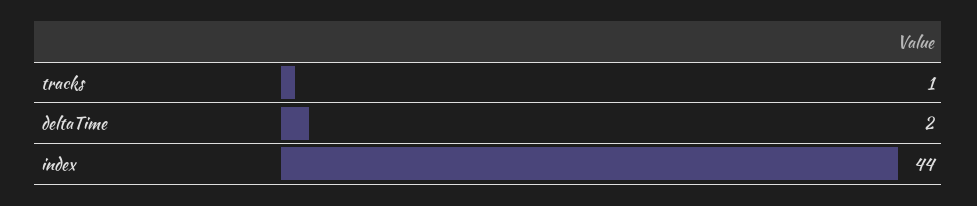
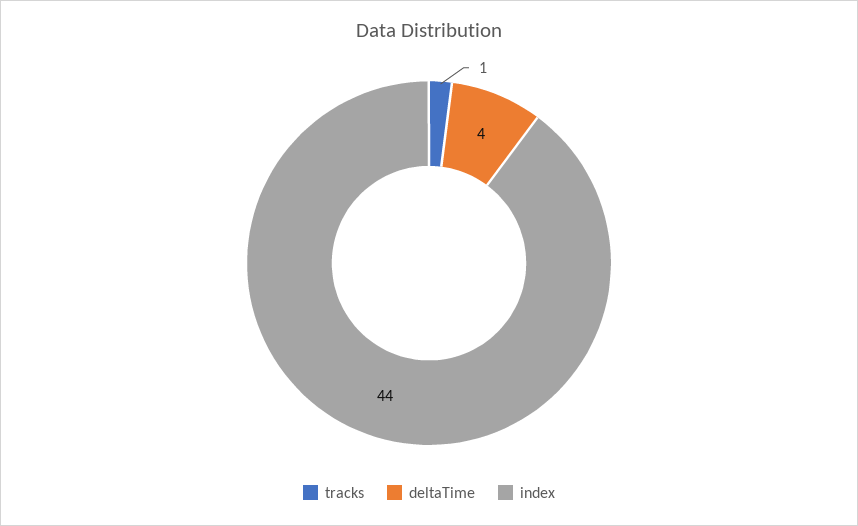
deltaTime: 2 -> 4

